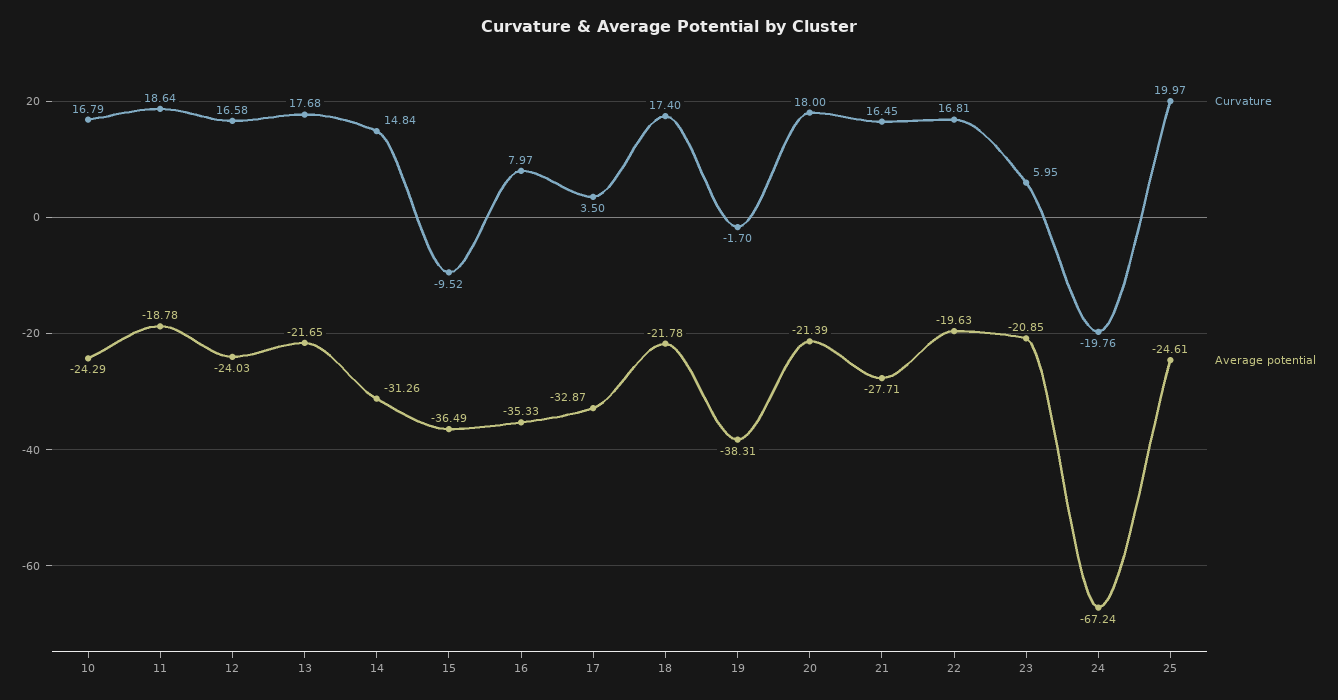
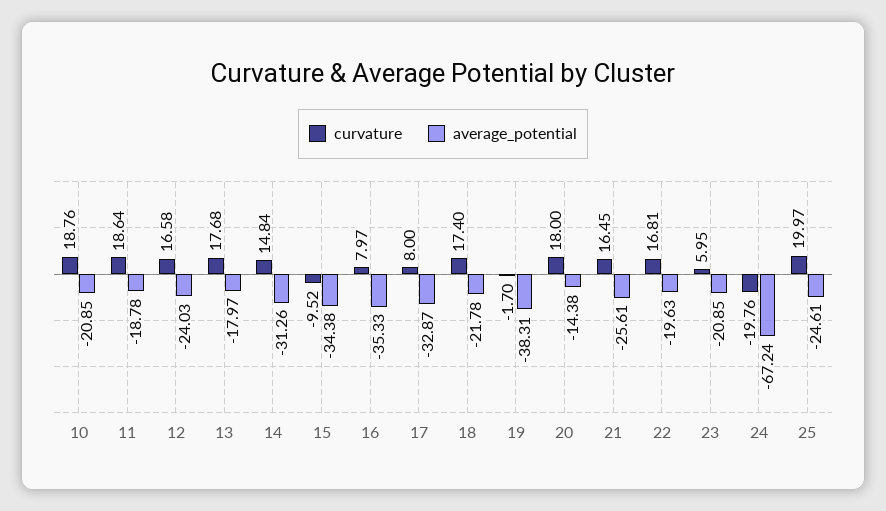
Curvature, 10: 16.79 -> 18.76
Average potential, 10: -24.29 -> -20.85
Average potential, 13: -21.65 -> -17.97
Average potential, 15: -36.49 -> -34.38
Curvature, 17: 3.5 -> 8
Average potential, 20: -21.39 -> -14.38
Average potential, 21: -27.71 -> -25.61

